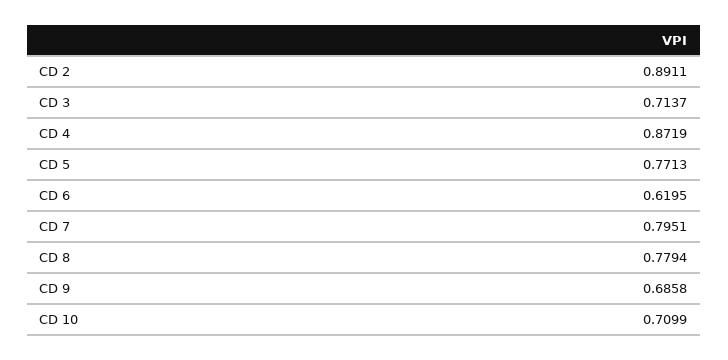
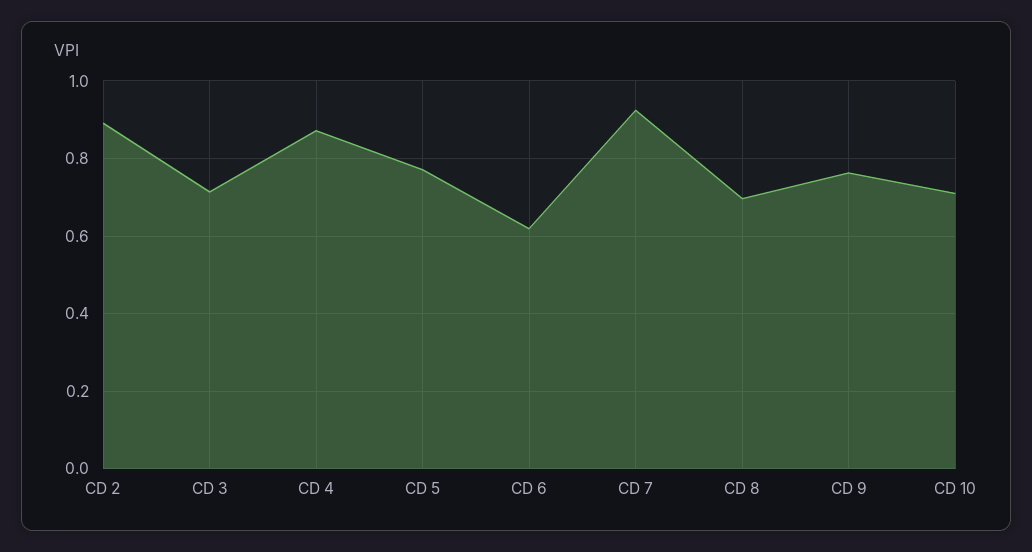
CD 7: 0.7951 -> 0.92
CD 8: 0.7794 -> 0.7
CD 9: 0.6858 -> 0.76

